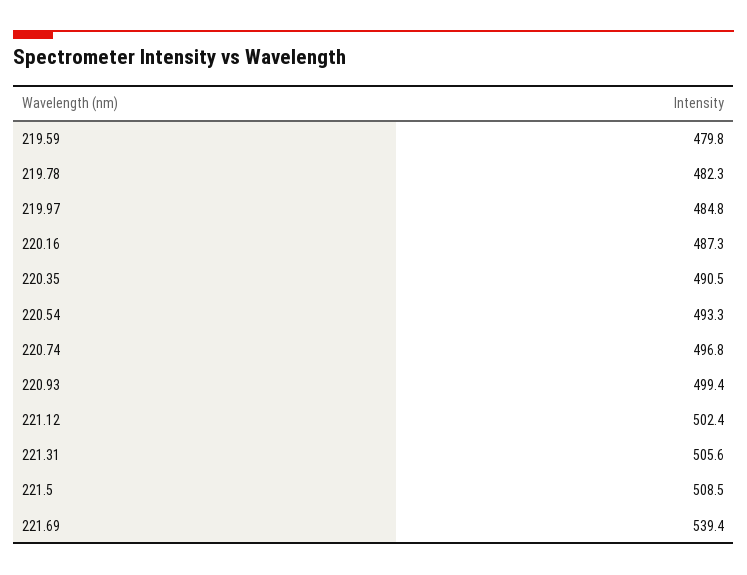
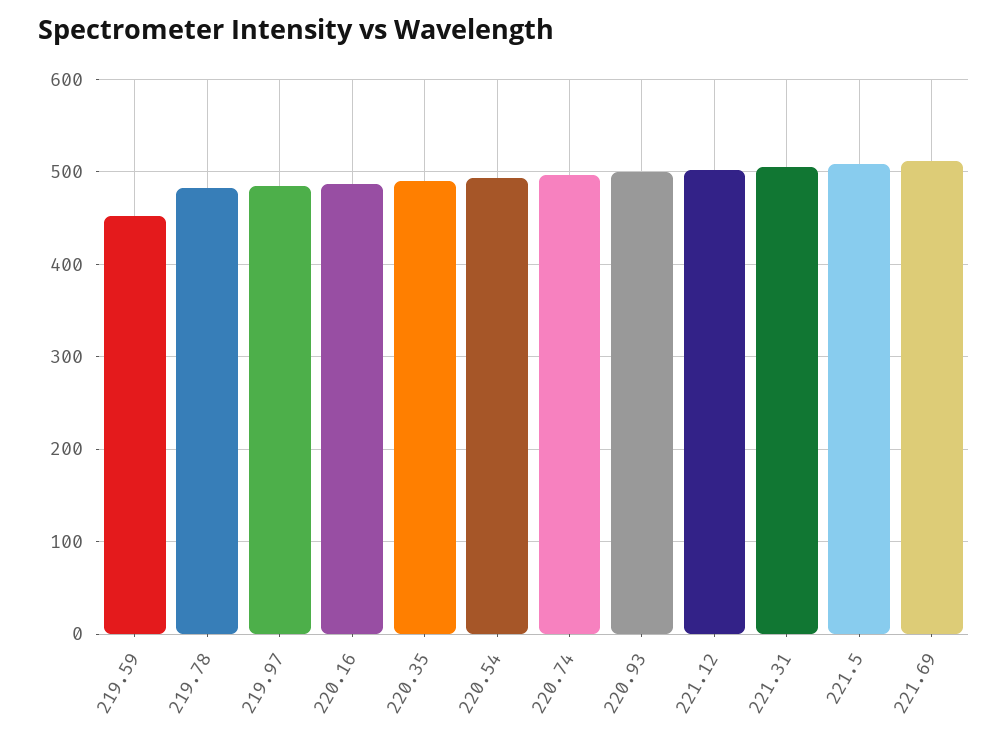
219.59: 479.8 -> 450
221.69: 539.4 -> 510

